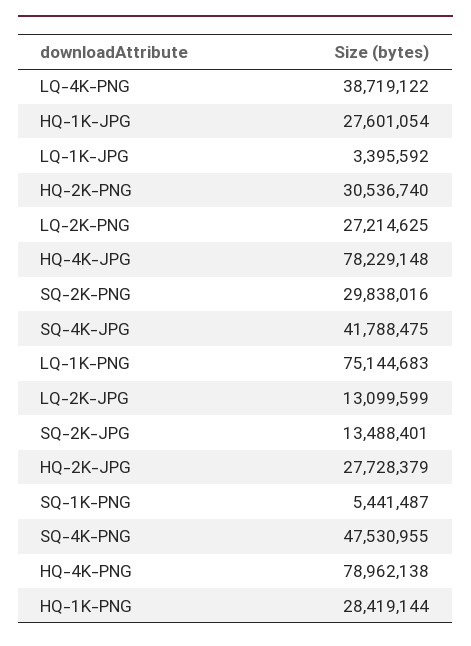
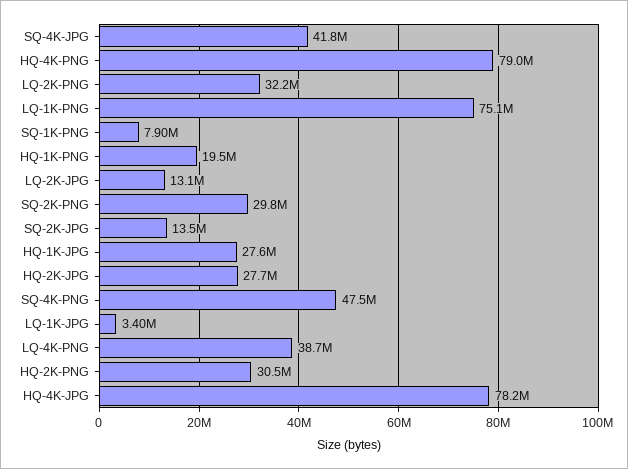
LQ-2K-PNG: 27214625 -> 32200000
SQ-1K-PNG: 5441487 -> 7900000
HQ-1K-PNG: 28419144 -> 19500000

